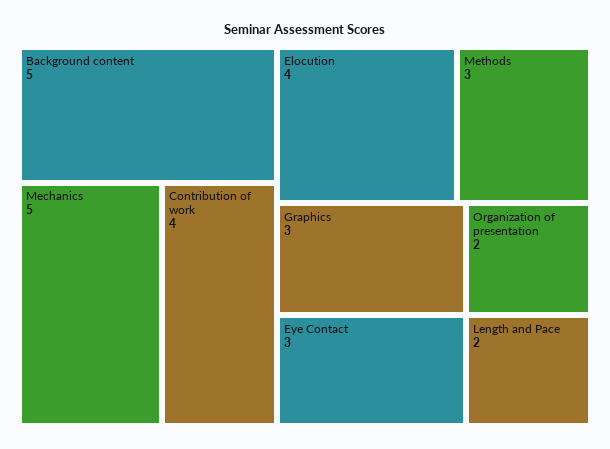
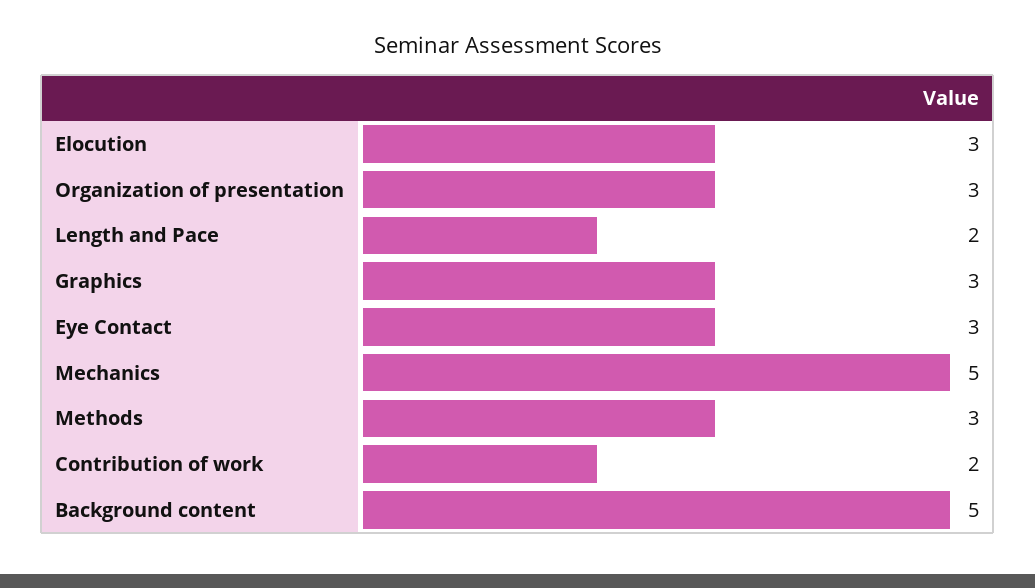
Contribution of work: 4 -> 2
Elocution: 4 -> 3
Organization of presentation: 2 -> 3

